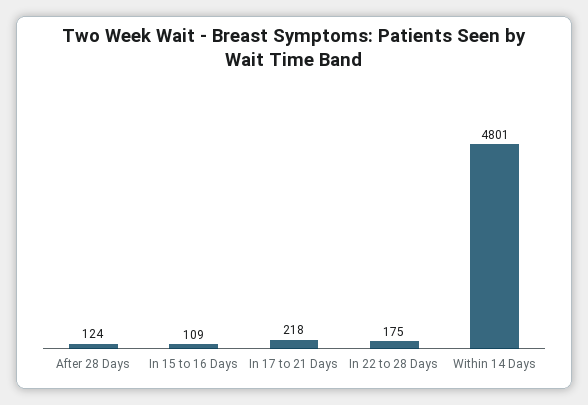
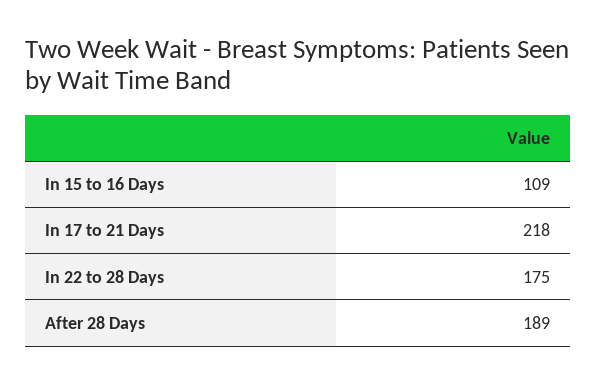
After 28 Days: 124 -> 189
Within 14 Days: 4801 -> none

